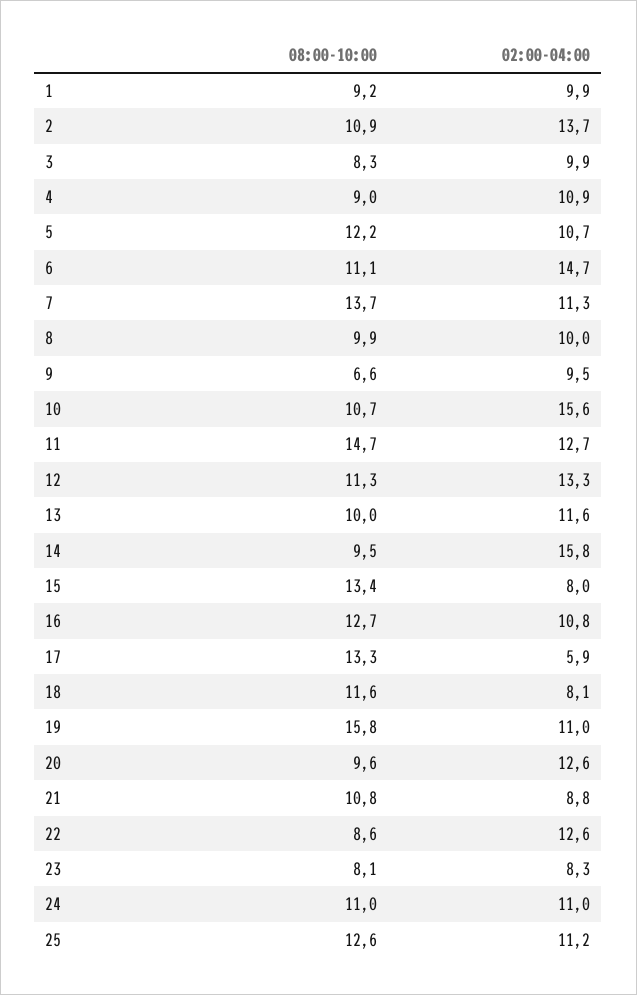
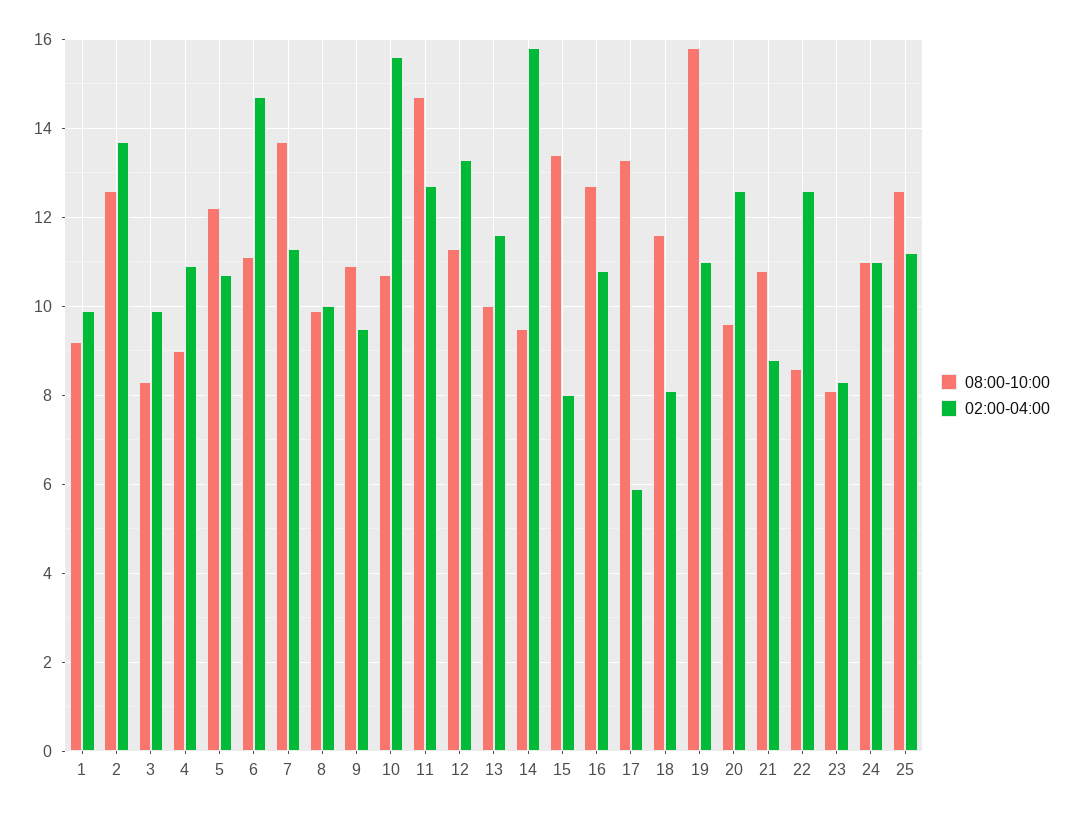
08:00-10:00, 2: 10.9 -> 12.5
08:00-10:00, 9: 6.6 -> 11

